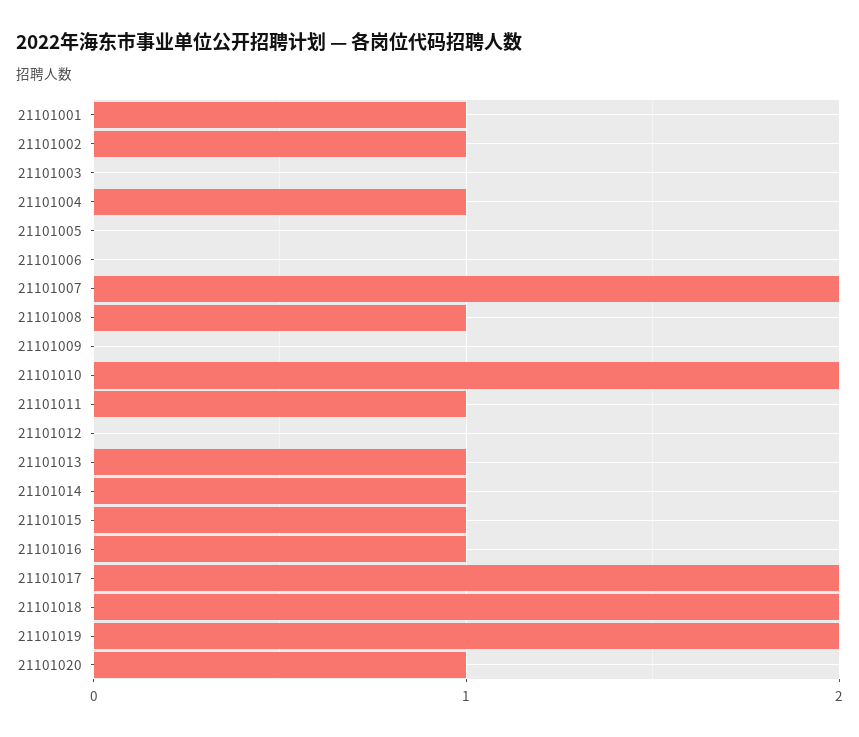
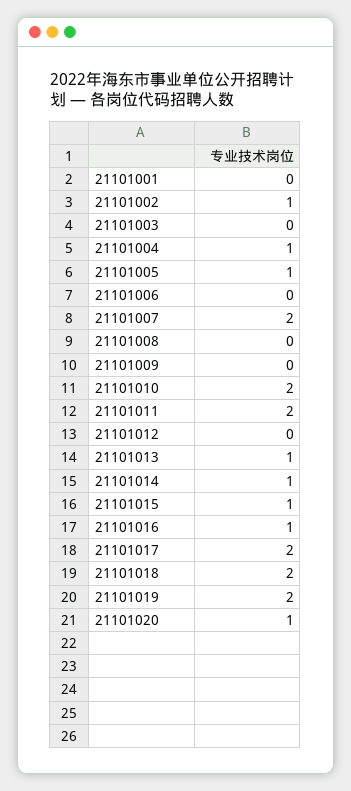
21101001: 1 -> 0
21101005: 0 -> 1
21101008: 1 -> 0
21101011: 1 -> 2

